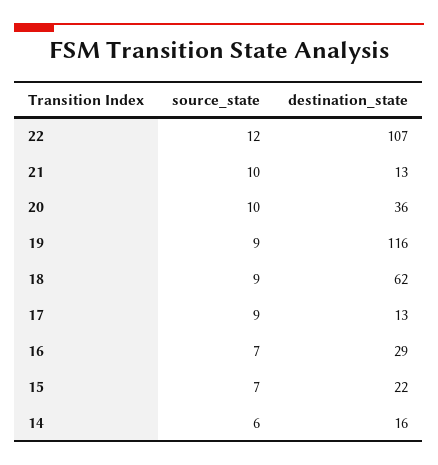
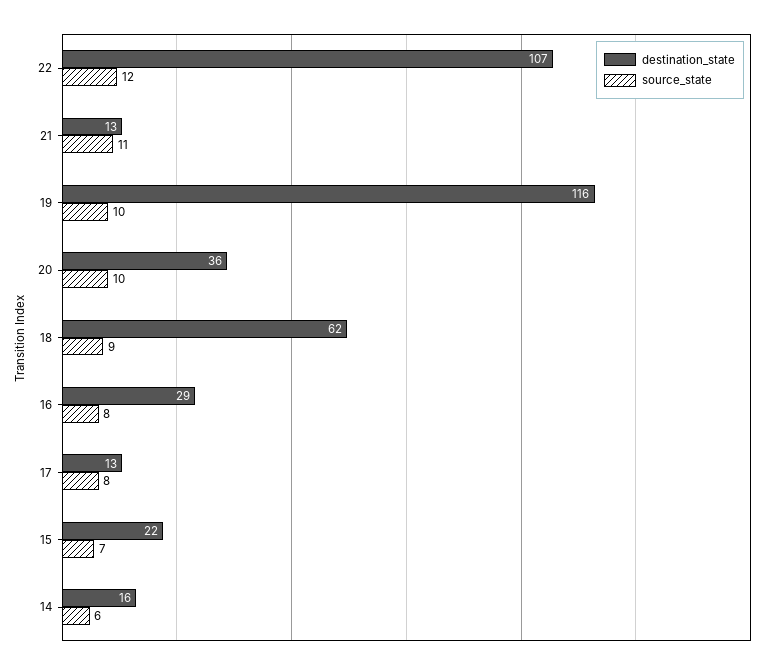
source_state, 21: 10 -> 11
source_state, 19: 9 -> 10
source_state, 17: 9 -> 8
source_state, 16: 7 -> 8

